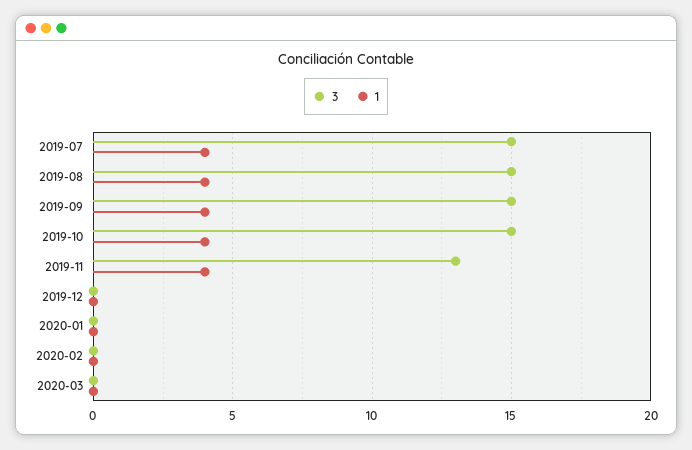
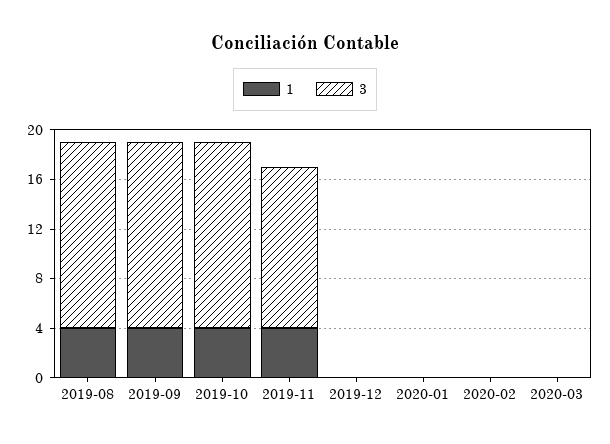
3, 2019-07: 15 -> none
1, 2019-07: 4 -> none

